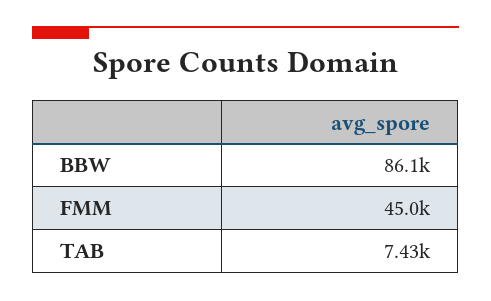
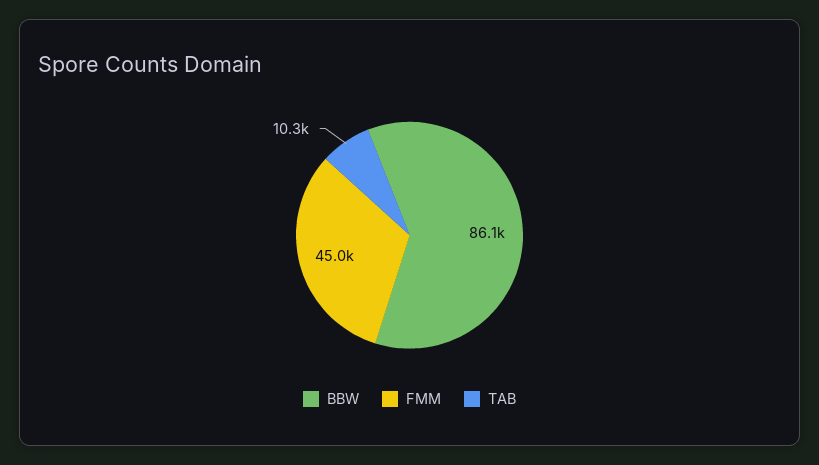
TAB: 7430 -> 10300

